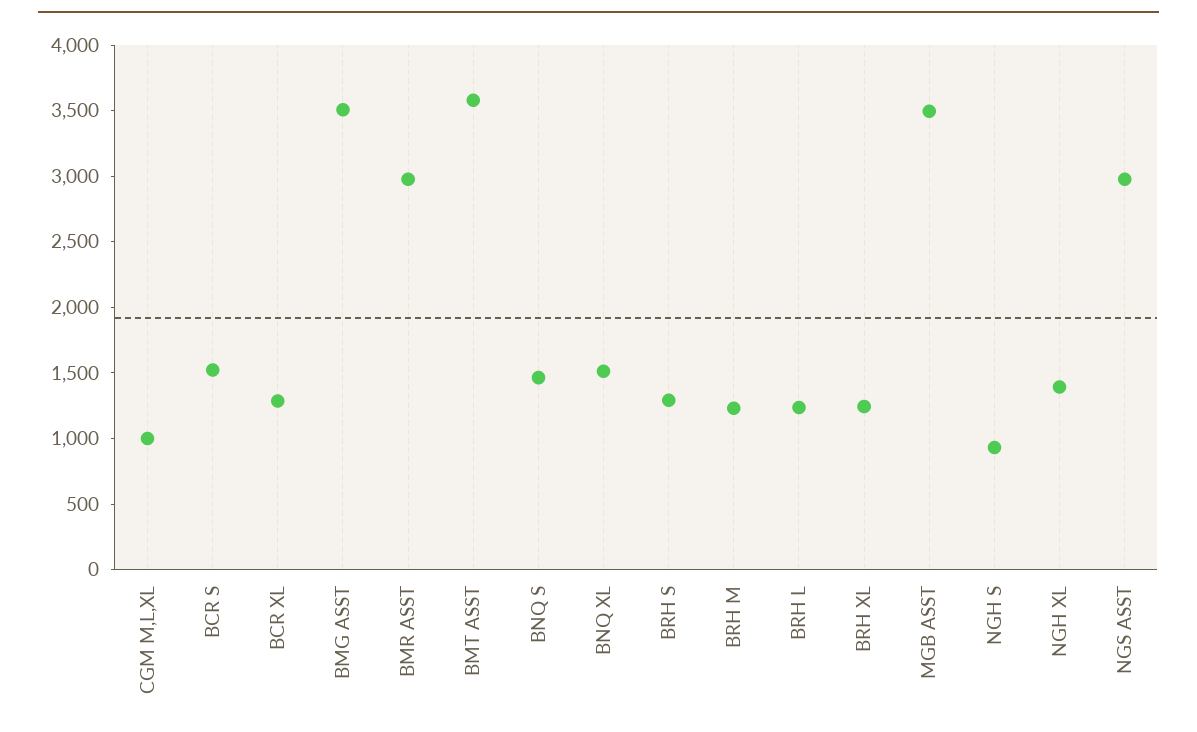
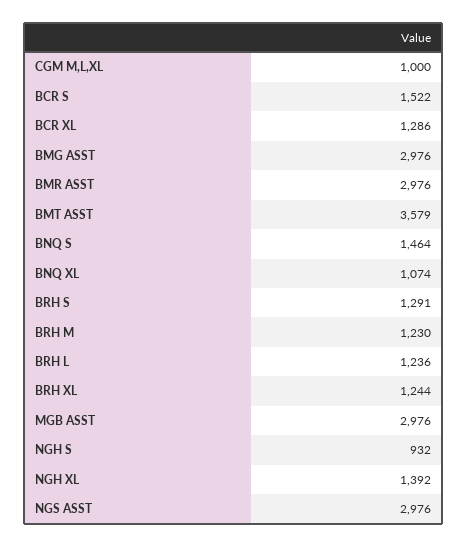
BMG ASST: 3500 -> 2976
BNQ XL: 1500 -> 1074
MGB ASST: 3500 -> 2976

